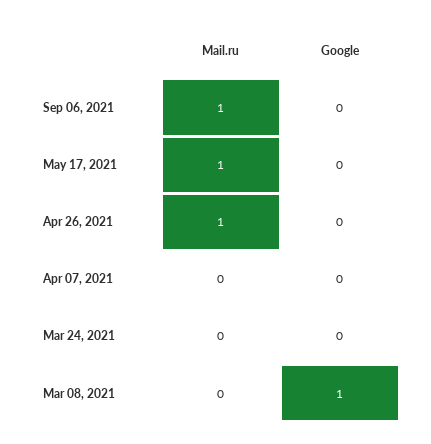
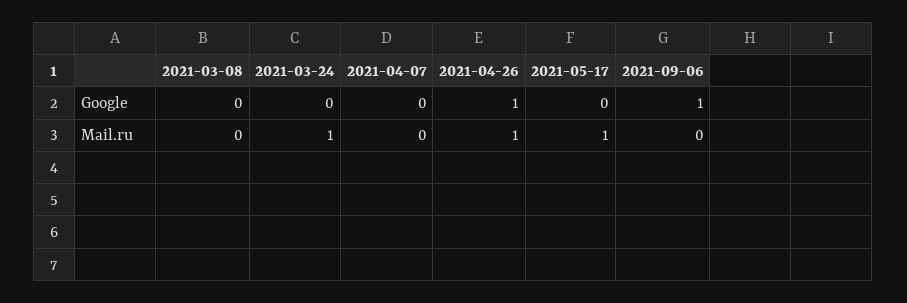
Mail.ru, Sep 06, 2021: 1 -> 0
Google, Sep 06, 2021: 0 -> 1
Google, Apr 26, 2021: 0 -> 1
Mail.ru, Mar 24, 2021: 0 -> 1
Google, Mar 08, 2021: 1 -> 0

